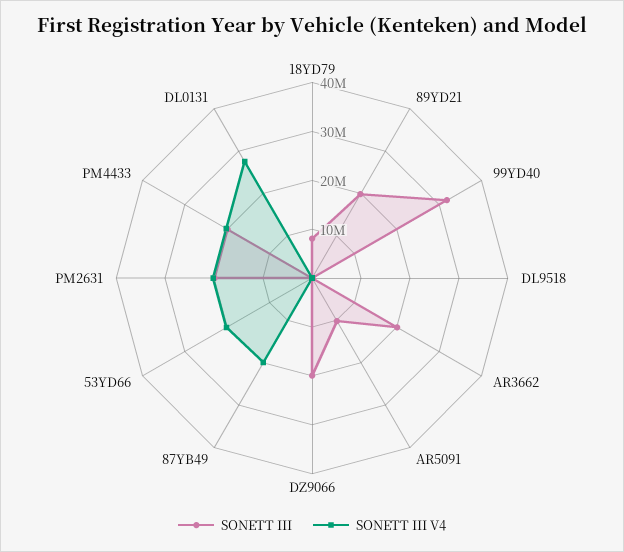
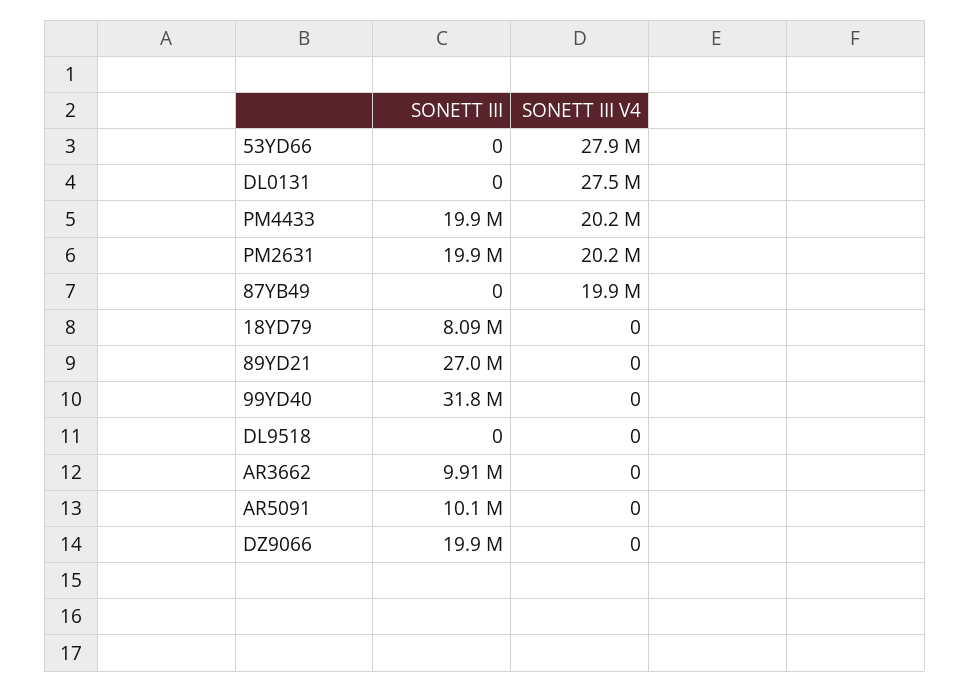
SONETT III, 89YD21: 20000000 -> 27000000
SONETT III, AR3662: 20000000 -> 9910000
SONETT III V4, 53YD66: 20000000 -> 27900000

